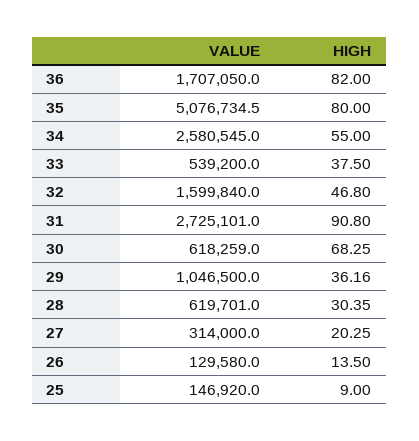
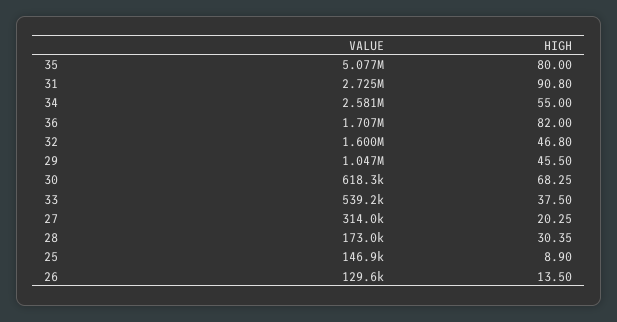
HIGH, 29: 36.16 -> 45.5
VALUE, 28: 619701 -> 173000
HIGH, 25: 9 -> 8.9

